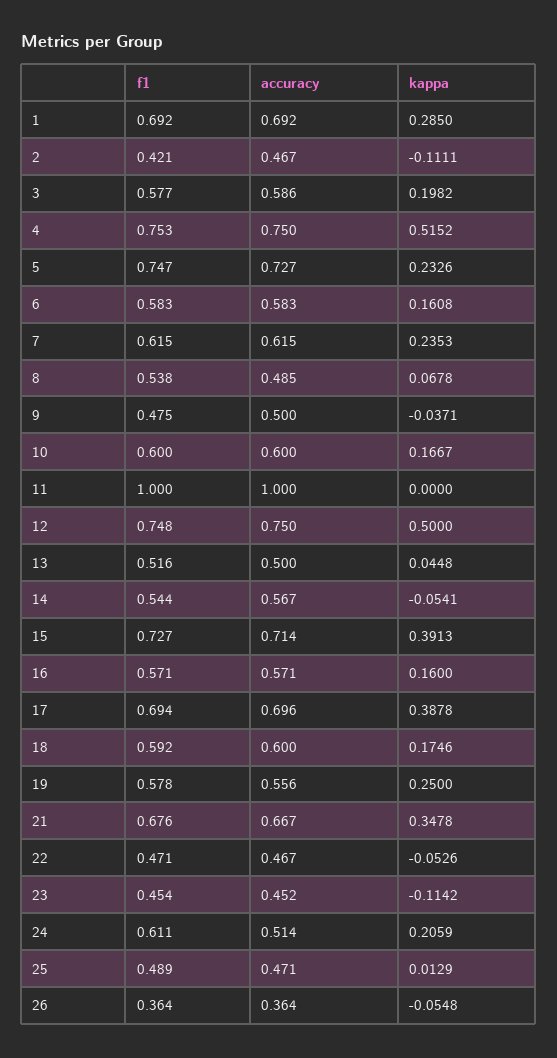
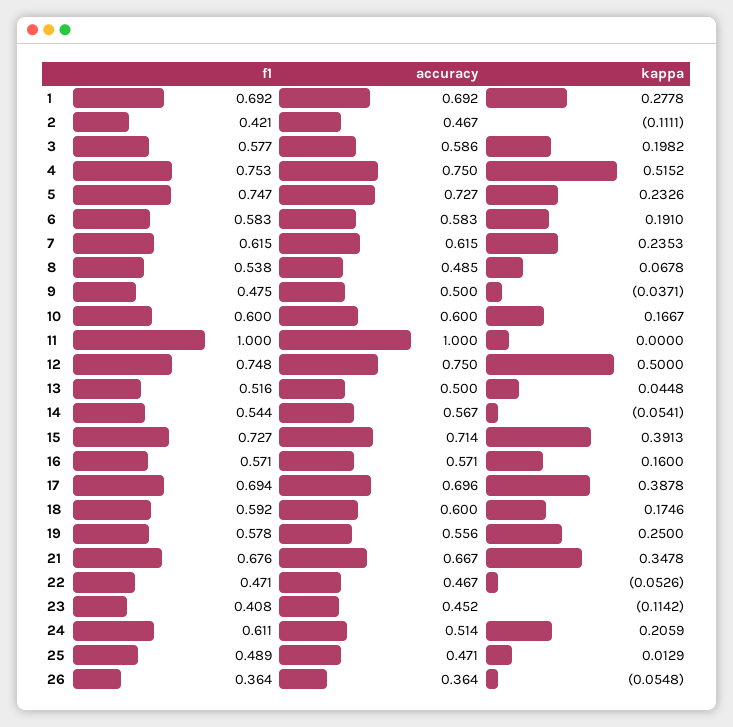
kappa, 1: 0.285 -> 0.2778
kappa, 6: 0.1608 -> 0.191
f1, 23: 0.454 -> 0.408

